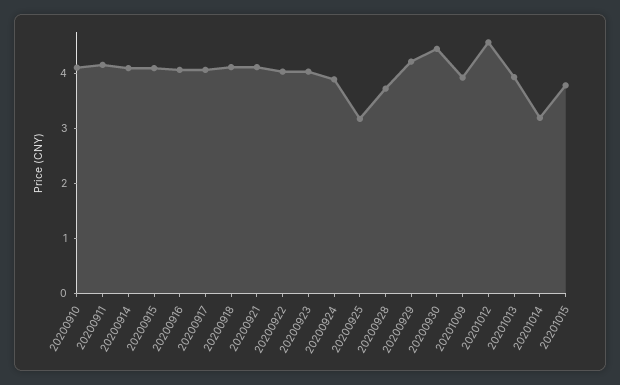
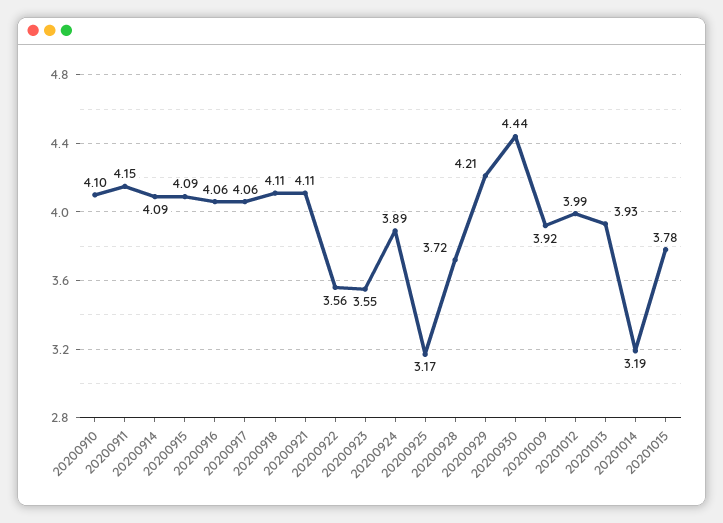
20200922: 4 -> 3.56
20200923: 4 -> 3.55
20201012: 4.6 -> 3.99

